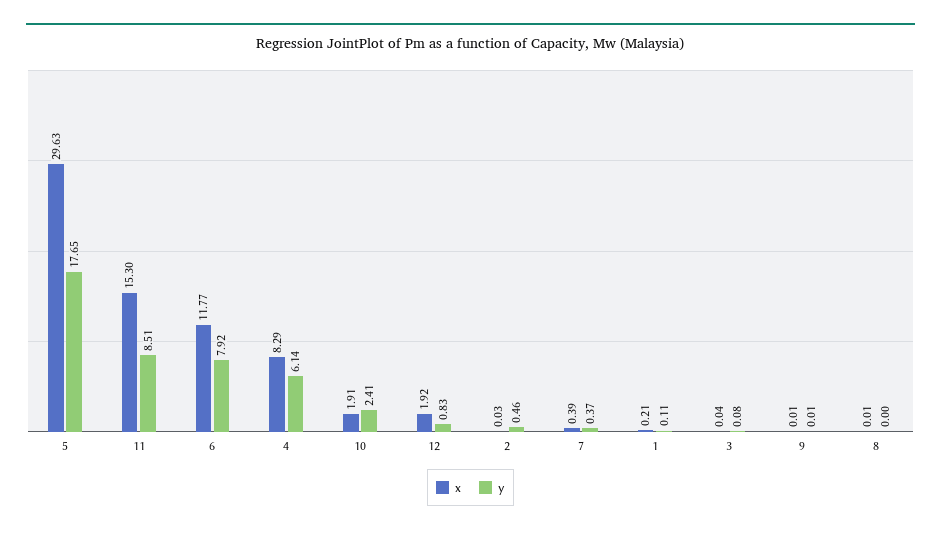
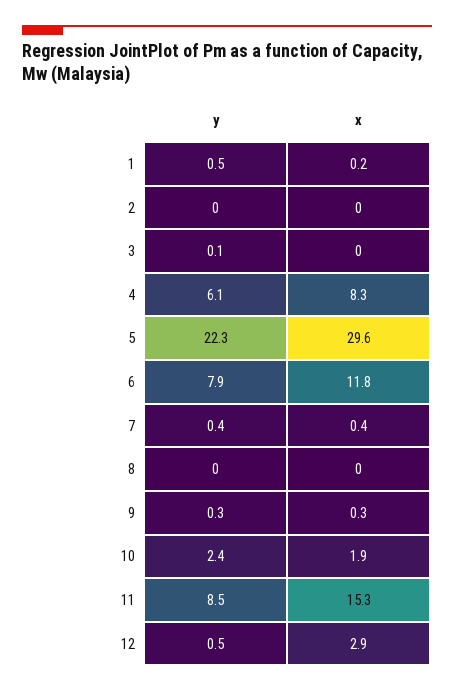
y, 5: 17.65 -> 22.3
x, 12: 1.92 -> 2.9
y, 12: 0.83 -> 0.5
y, 2: 0.46 -> 0
y, 1: 0.11 -> 0.5
x, 9: 0.01 -> 0.3
y, 9: 0.01 -> 0.3

